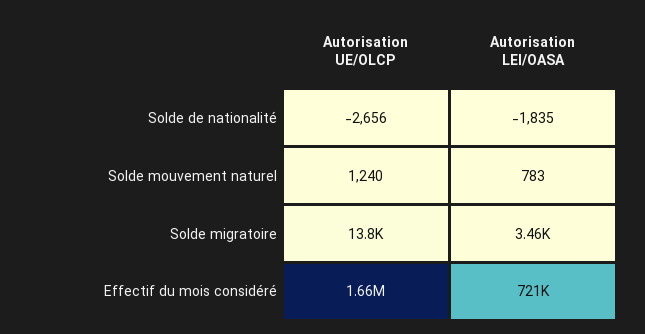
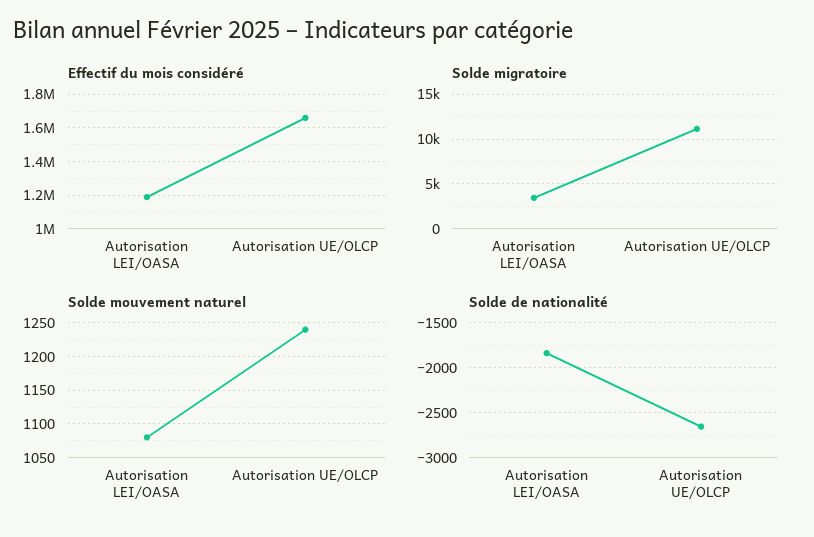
Solde mouvement naturel, Autorisation LEI/OASA: 783 -> 1080
Solde migratoire, Autorisation UE/OLCP: 13800 -> 11000
Effectif du mois considéré, Autorisation LEI/OASA: 721000 -> 1200000

